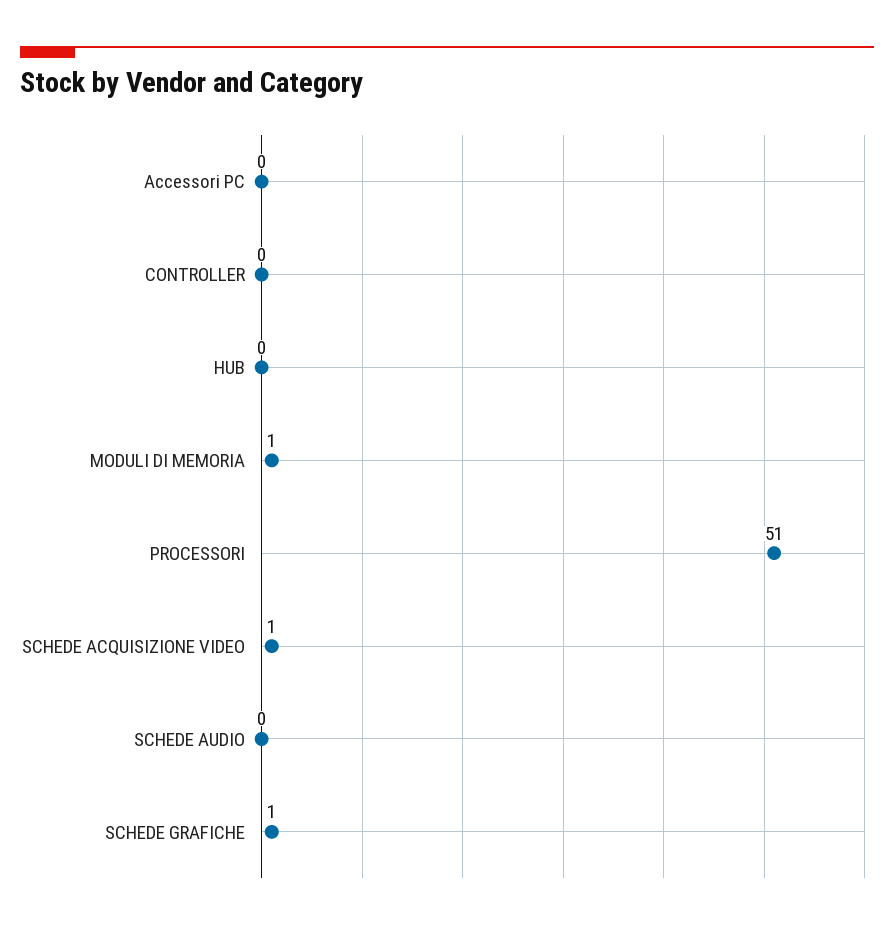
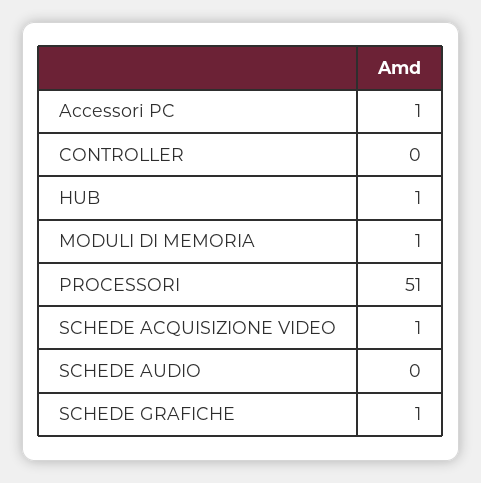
Accessori PC: 0 -> 1
HUB: 0 -> 1

